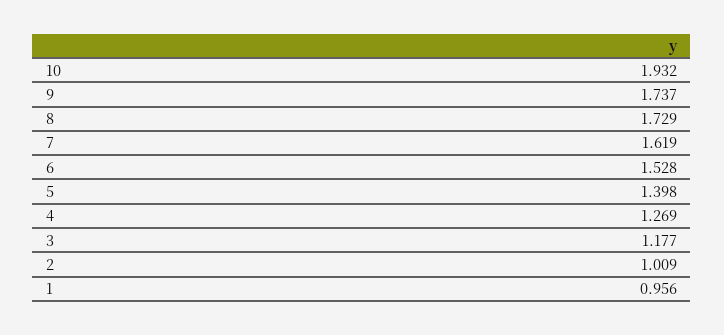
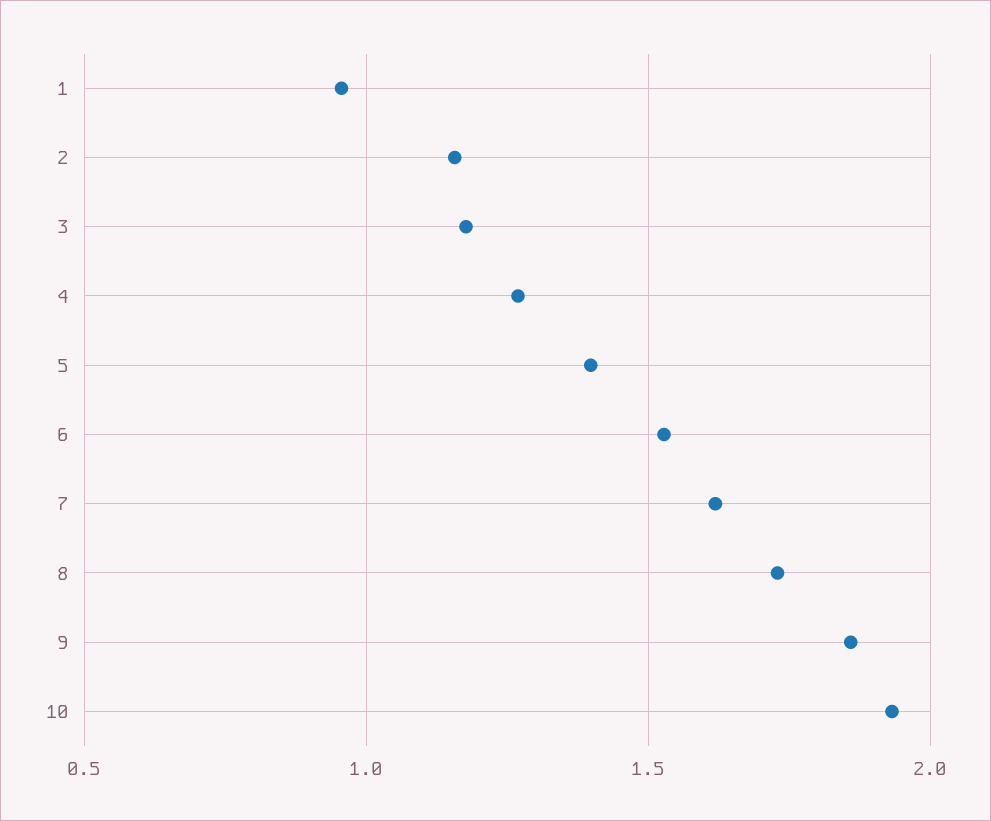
9: 1.737 -> 1.85
2: 1.009 -> 1.15

